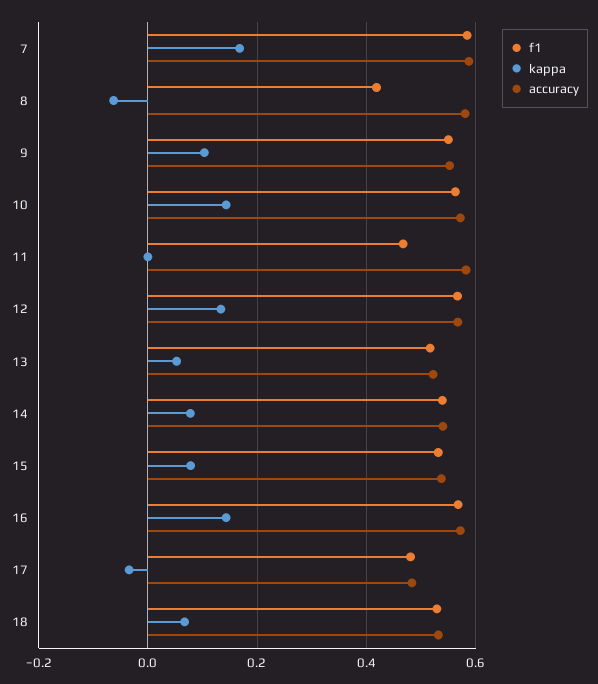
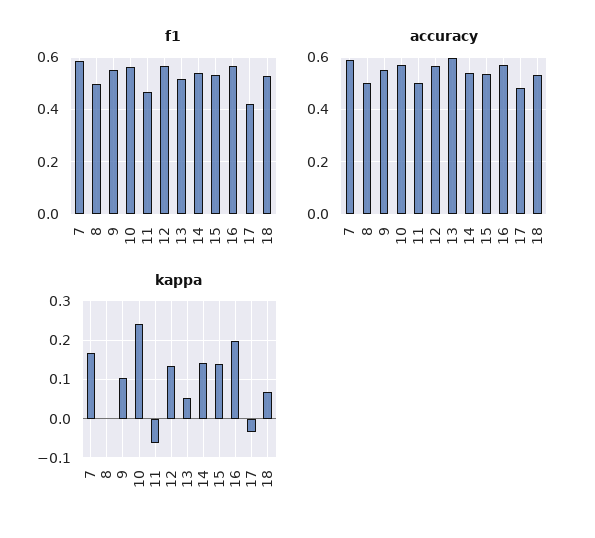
f1, 8: 0.42 -> 0.5
kappa, 8: -0.06 -> 0
accuracy, 8: 0.58 -> 0.5
kappa, 10: 0.14 -> 0.24
kappa, 11: 0 -> -0.06
accuracy, 11: 0.58 -> 0.5
accuracy, 13: 0.52 -> 0.6
kappa, 14: 0.08 -> 0.14
kappa, 15: 0.08 -> 0.14
kappa, 16: 0.14 -> 0.2
f1, 17: 0.48 -> 0.425

